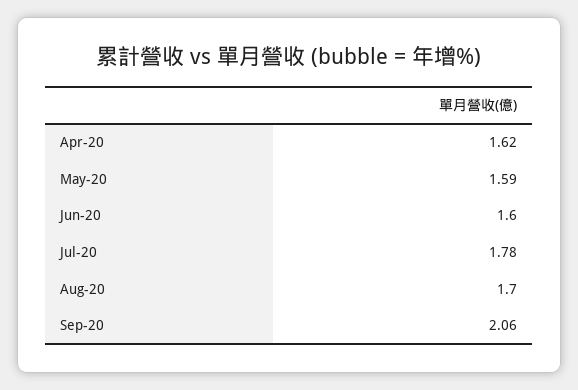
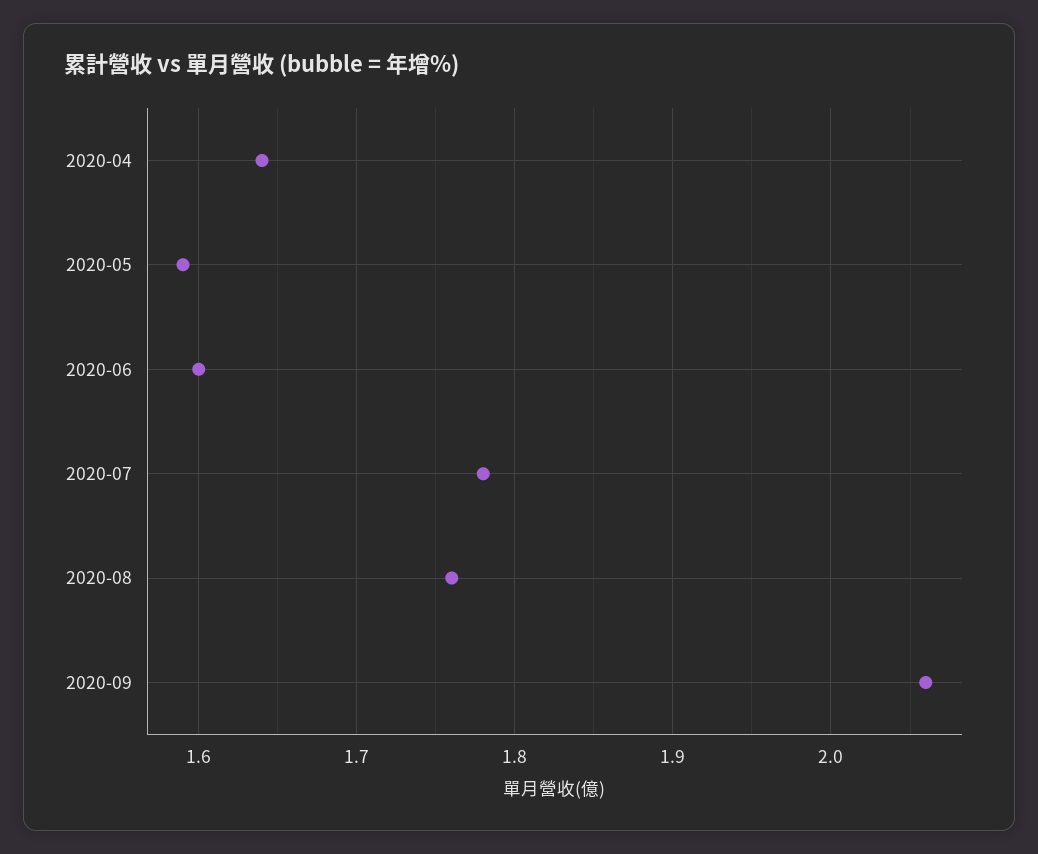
Apr-20: 1.62 -> 1.64
Aug-20: 1.7 -> 1.76

